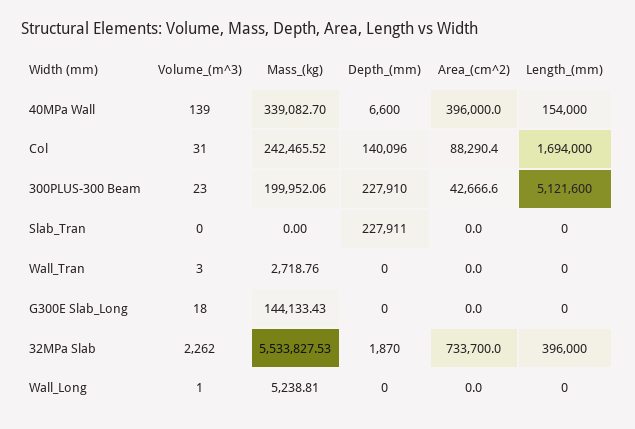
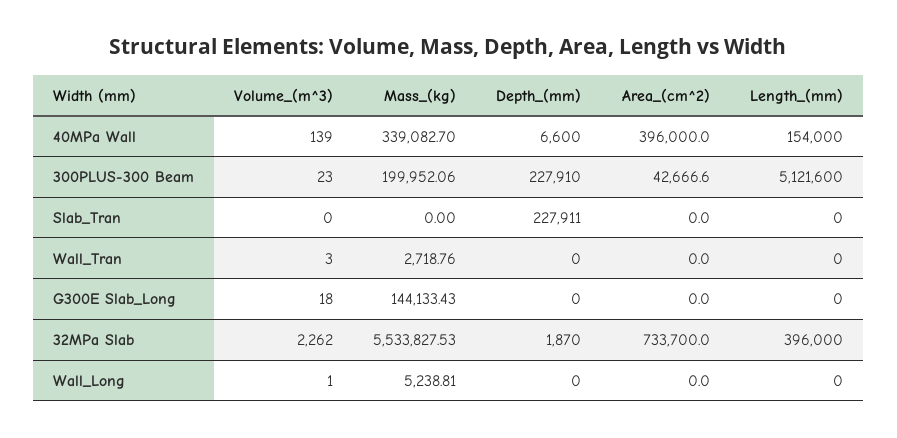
Volume_(m^3), Col: 31 -> none
Mass_(kg), Col: 242465.52 -> none
Depth_(mm), Col: 140096 -> none
Area_(cm^2), Col: 88290.4 -> none
Length_(mm), Col: 1694000 -> none

